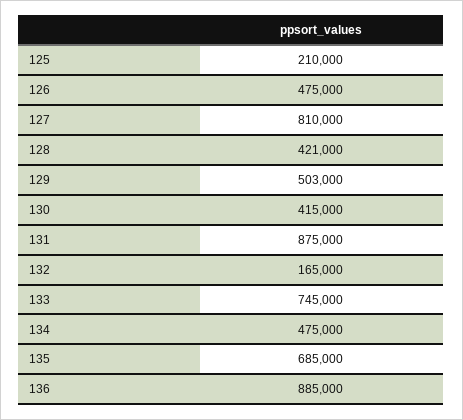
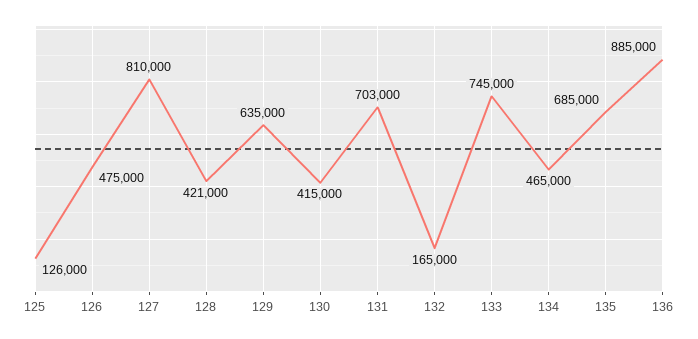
125: 210000 -> 126000
129: 503000 -> 635000
131: 875000 -> 703000
134: 475000 -> 465000

